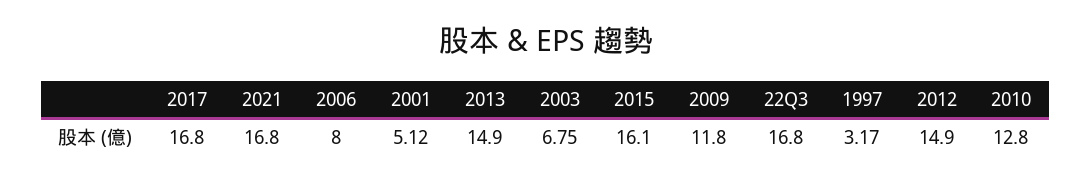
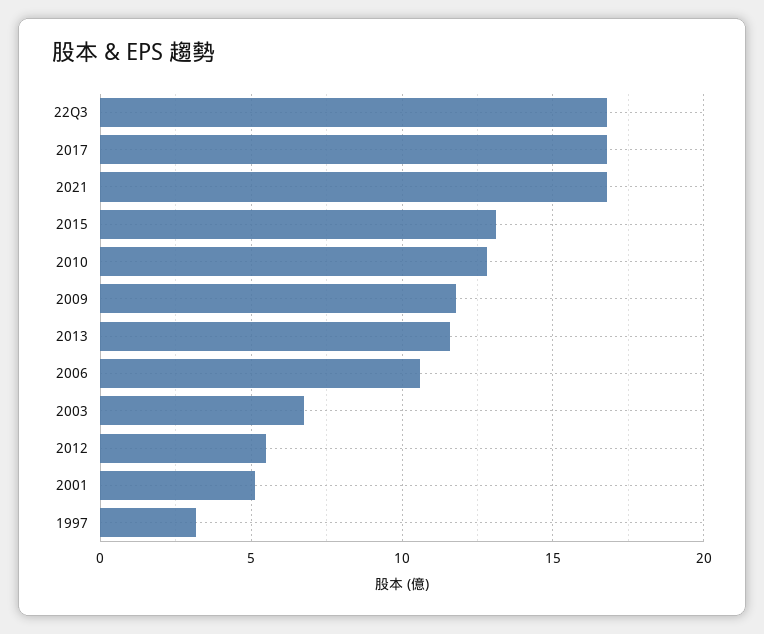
2006: 8 -> 10.5
2013: 14.9 -> 11.5
2015: 16.1 -> 13
2012: 14.9 -> 5.5

